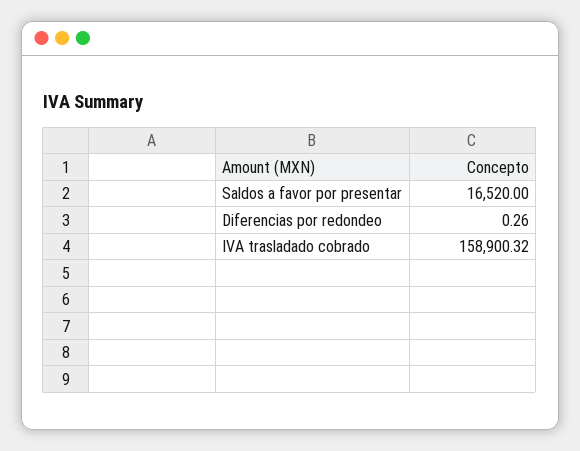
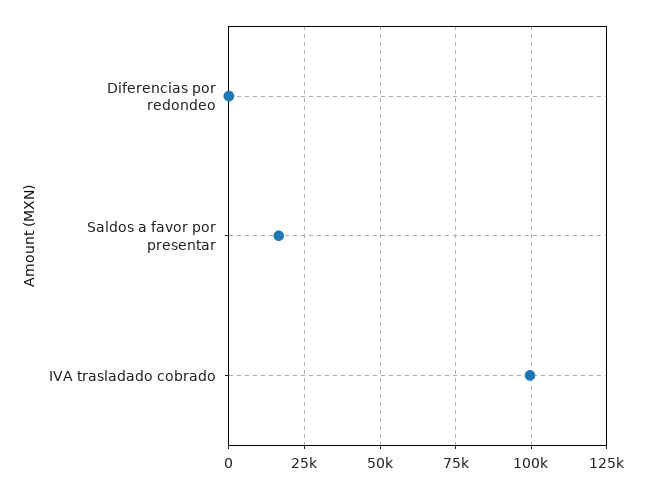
IVA trasladado cobrado: 158900.32 -> 100000

